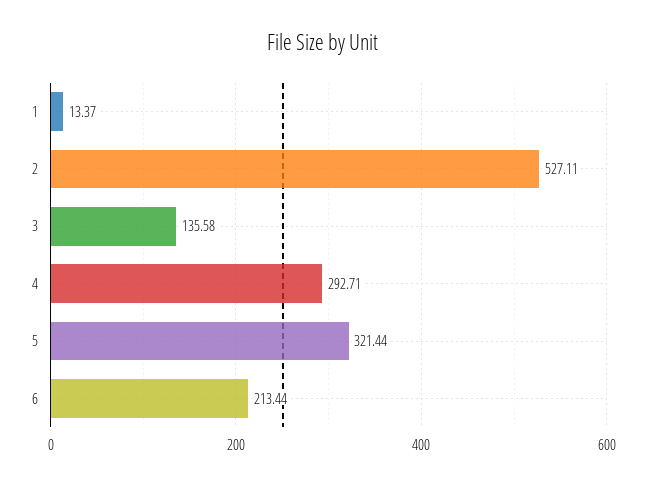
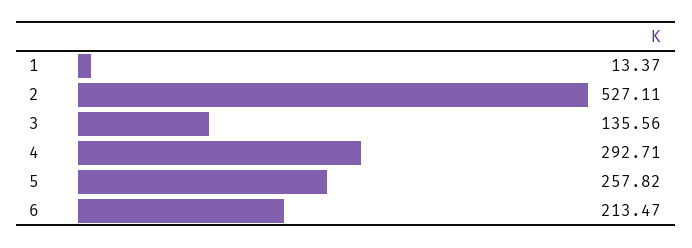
3: 135.58 -> 135.56
5: 321.44 -> 257.82
6: 213.44 -> 213.47

